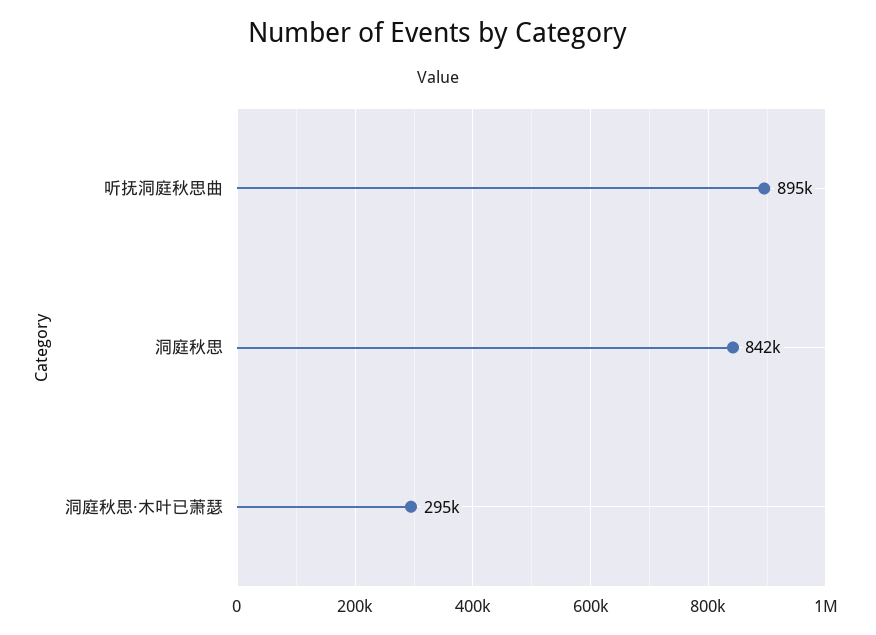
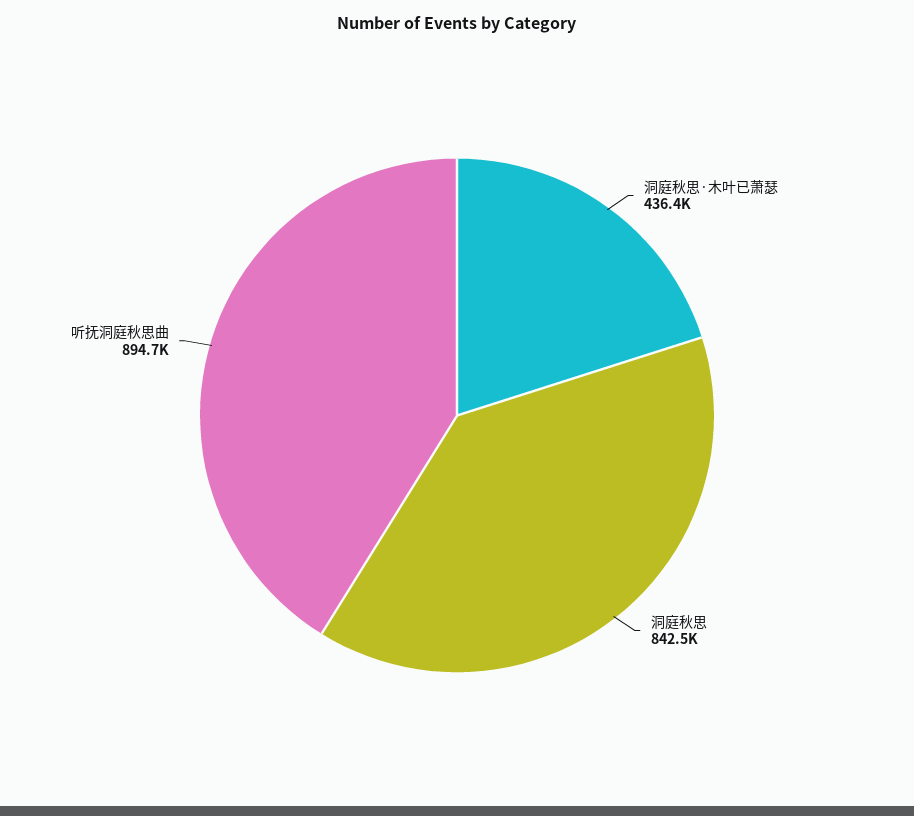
洞庭秋思·木叶已萧瑟: 295000 -> 436400

